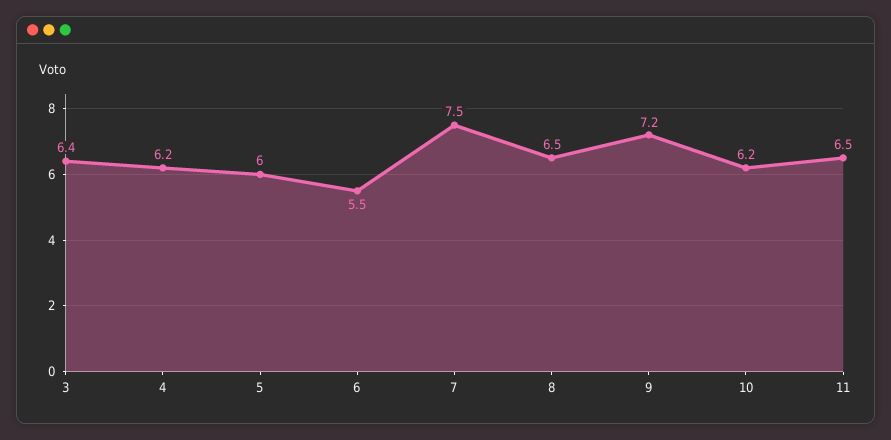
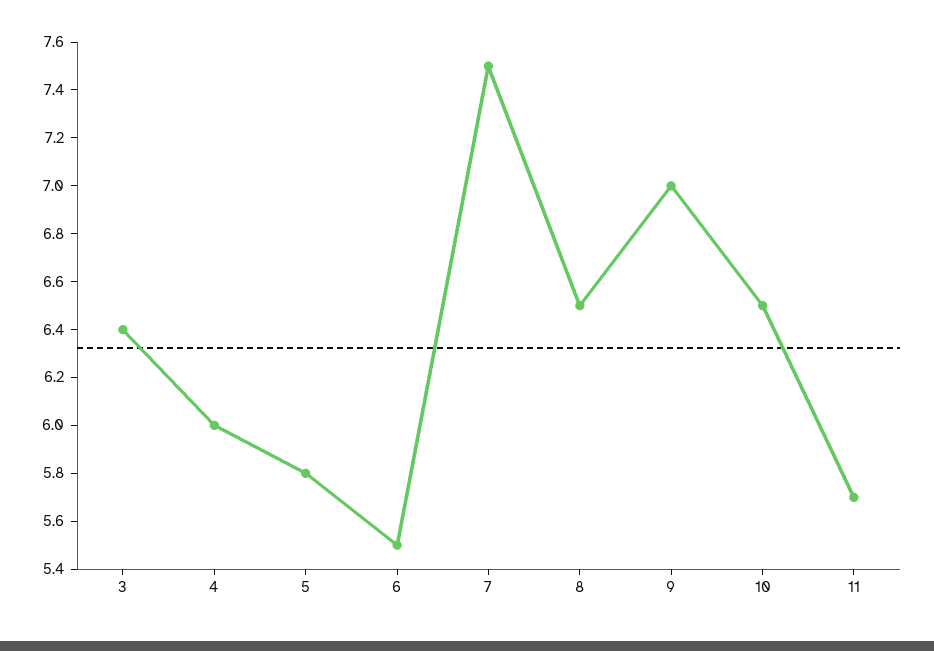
4: 6.2 -> 6
5: 6 -> 5.8
9: 7.2 -> 7
10: 6.2 -> 6.5
11: 6.5 -> 5.7

